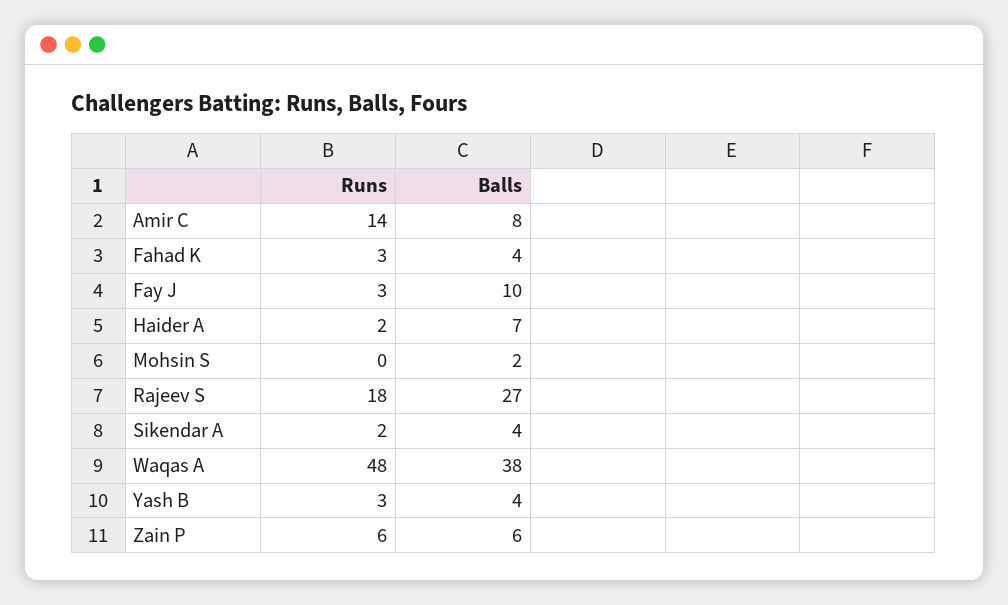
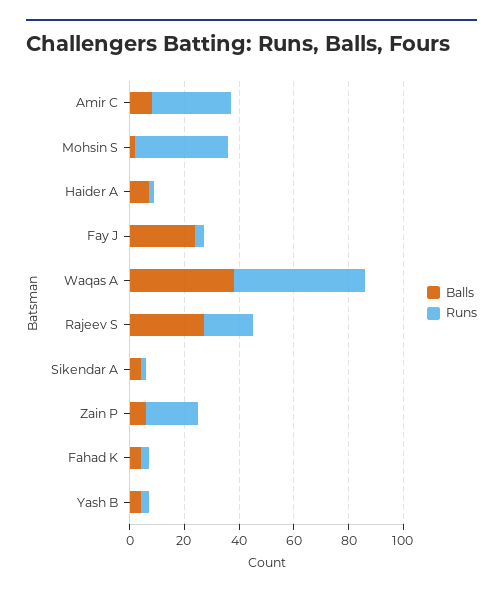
Runs, Amir C: 14 -> 30
Balls, Fay J: 10 -> 25
Runs, Mohsin S: 0 -> 35
Runs, Zain P: 6 -> 20

